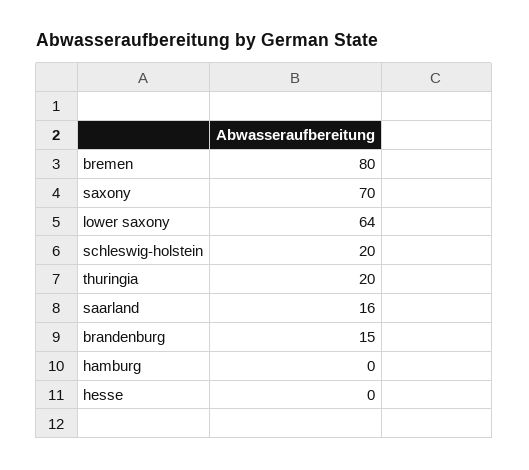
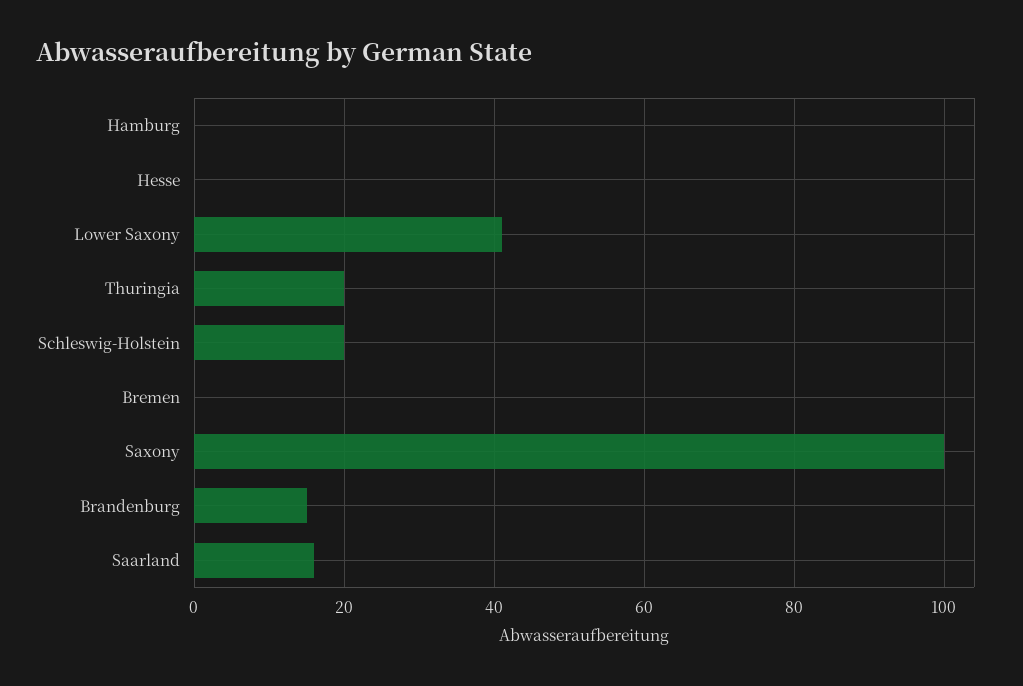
bremen: 80 -> 0
saxony: 70 -> 100
lower saxony: 64 -> 40

